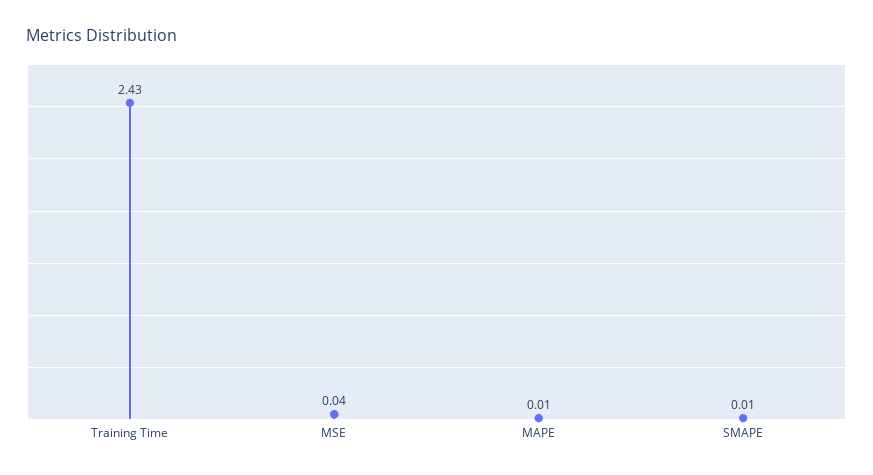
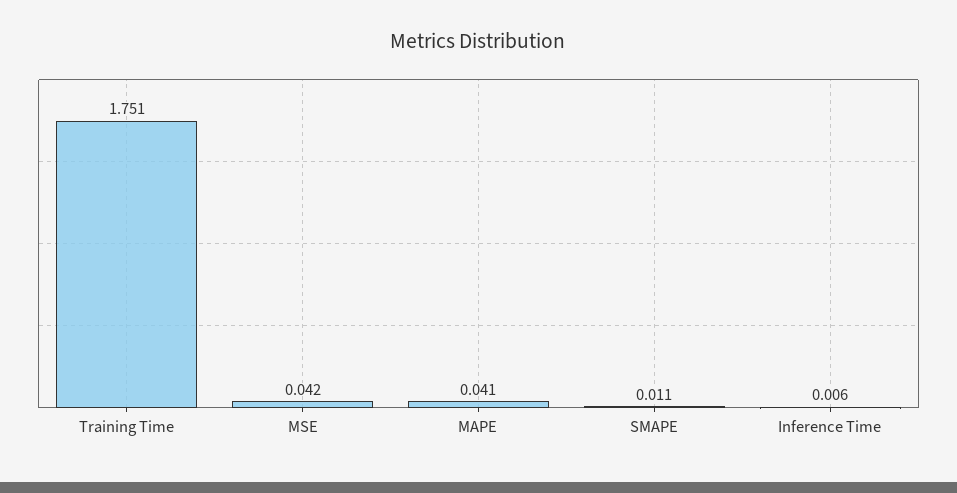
Training Time: 2.43 -> 1.751
MAPE: 0.01 -> 0.041
Inference Time: none -> 0.006

